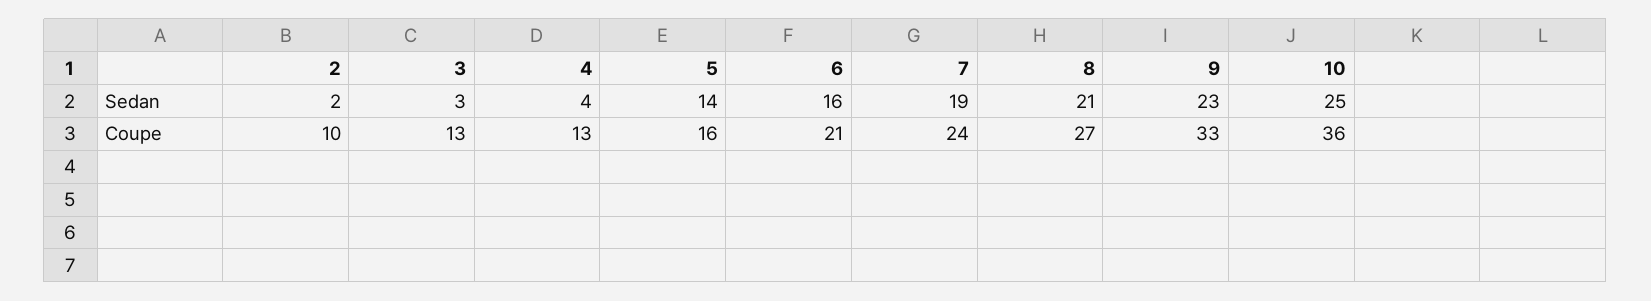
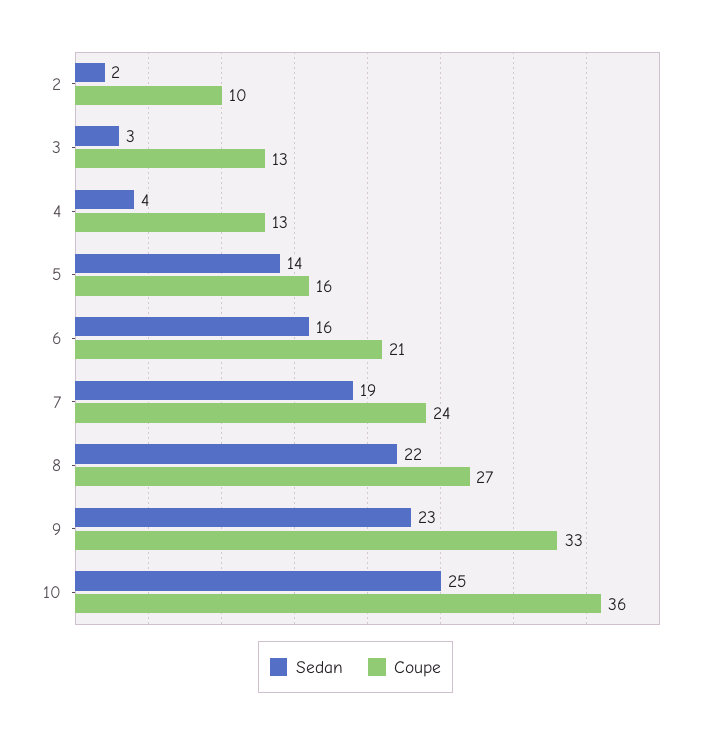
Sedan, 8: 21 -> 22

